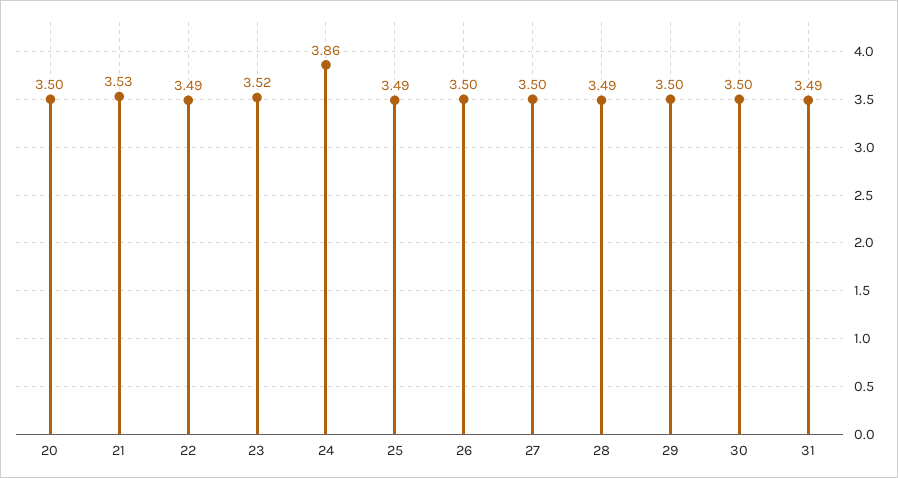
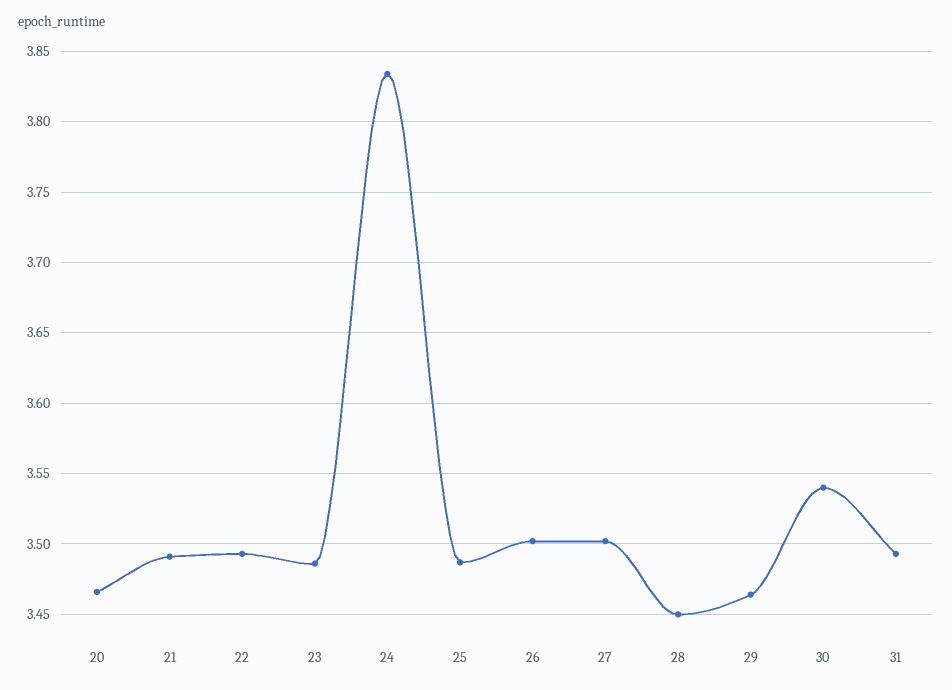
20: 3.5 -> 3.465
21: 3.53 -> 3.49
23: 3.52 -> 3.485
24: 3.86 -> 3.835
28: 3.49 -> 3.45
29: 3.5 -> 3.465
30: 3.5 -> 3.54

